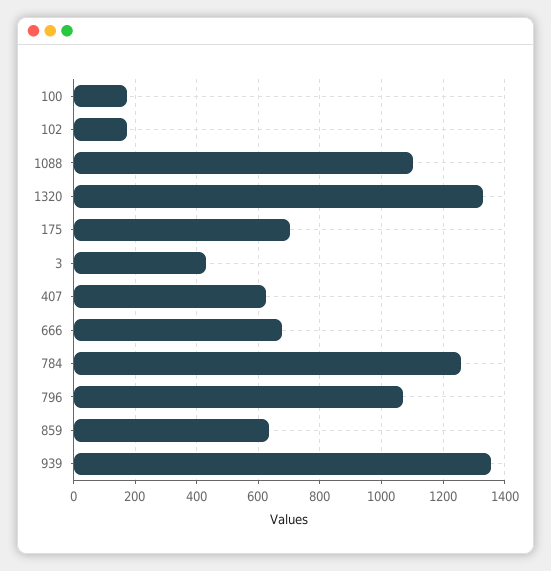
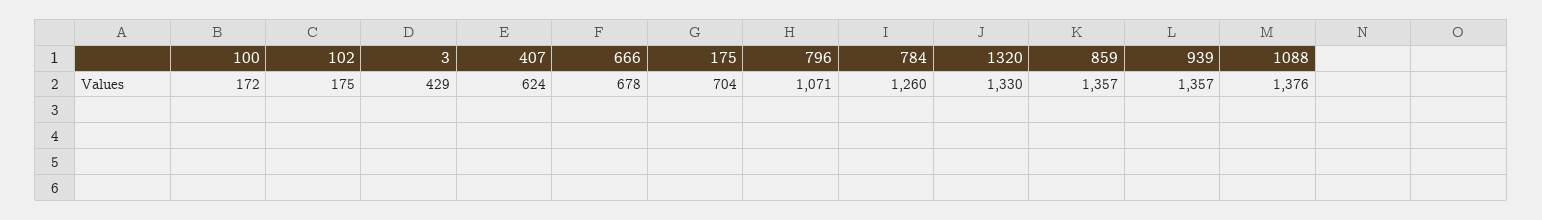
1088: 1100 -> 1376
859: 640 -> 1357

